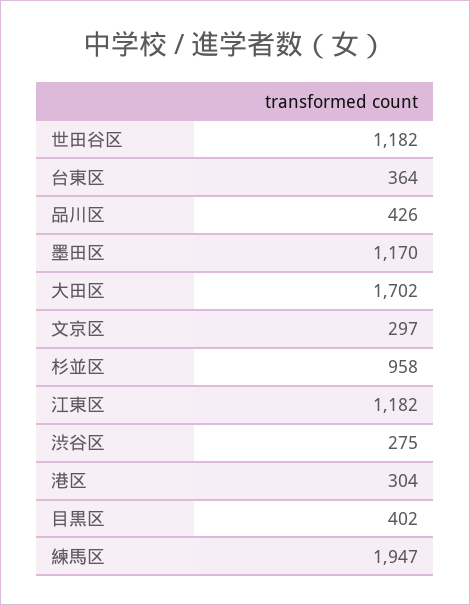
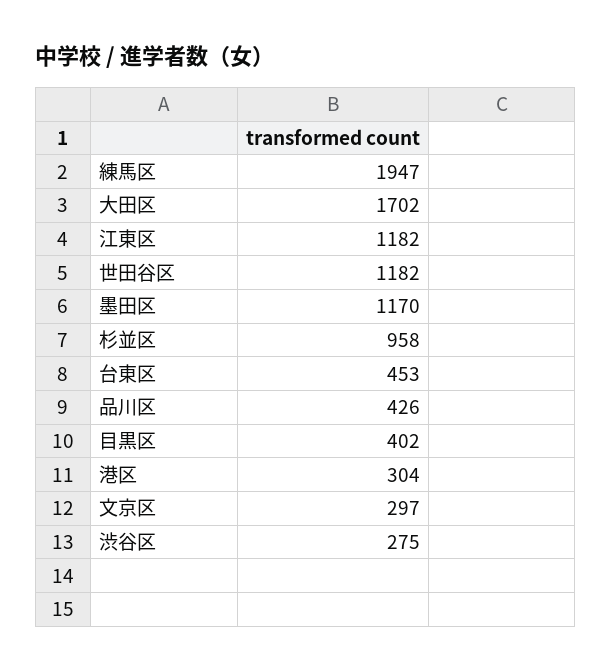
台東区: 364 -> 453

